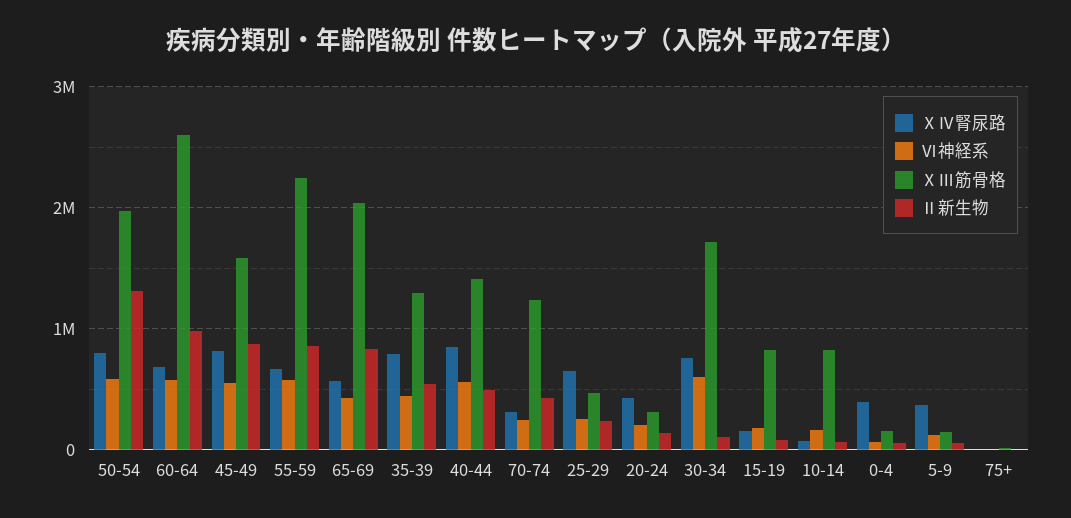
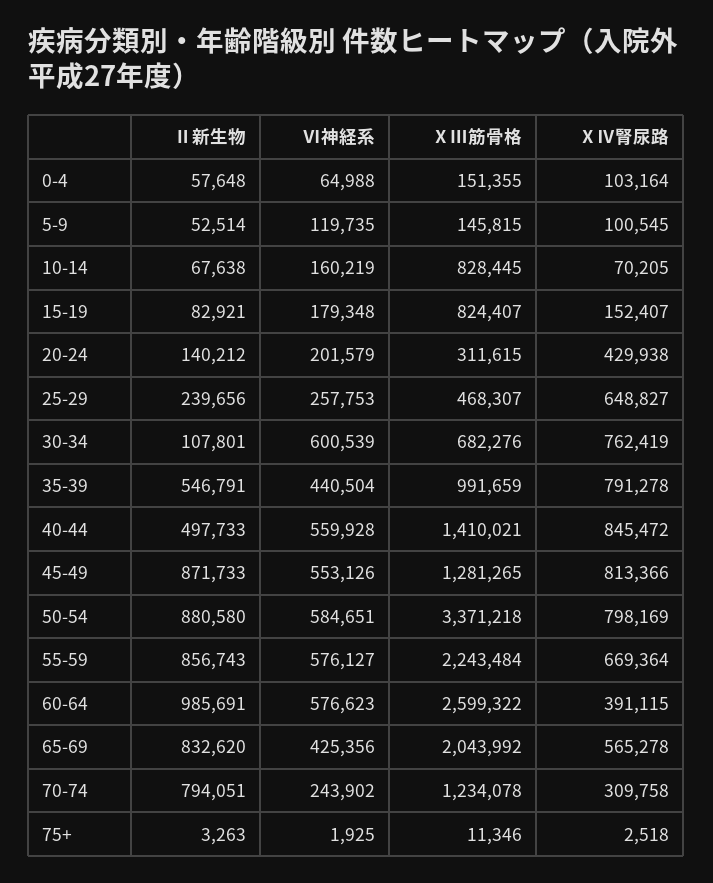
ⅩⅢ筋骨格, 50-54: 2000000 -> 3371218
Ⅱ新生物, 50-54: 1300000 -> 880580
ⅩⅣ腎尿路, 60-64: 700000 -> 391115
ⅩⅢ筋骨格, 45-49: 1600000 -> 1281265
ⅩⅢ筋骨格, 35-39: 1300000 -> 991659
Ⅱ新生物, 70-74: 400000 -> 794051
ⅩⅢ筋骨格, 30-34: 1700000 -> 682276
ⅩⅣ腎尿路, 0-4: 400000 -> 103164
ⅩⅣ腎尿路, 5-9: 400000 -> 100545

